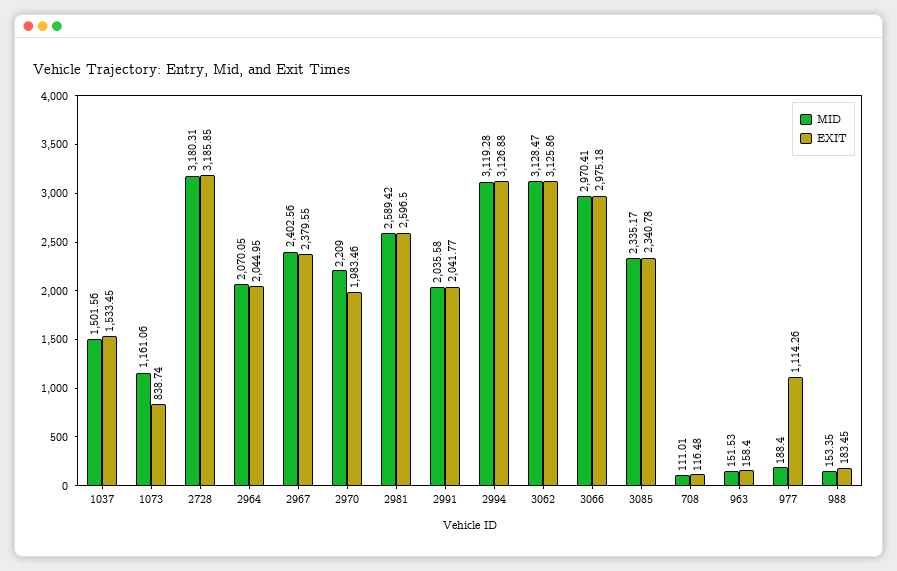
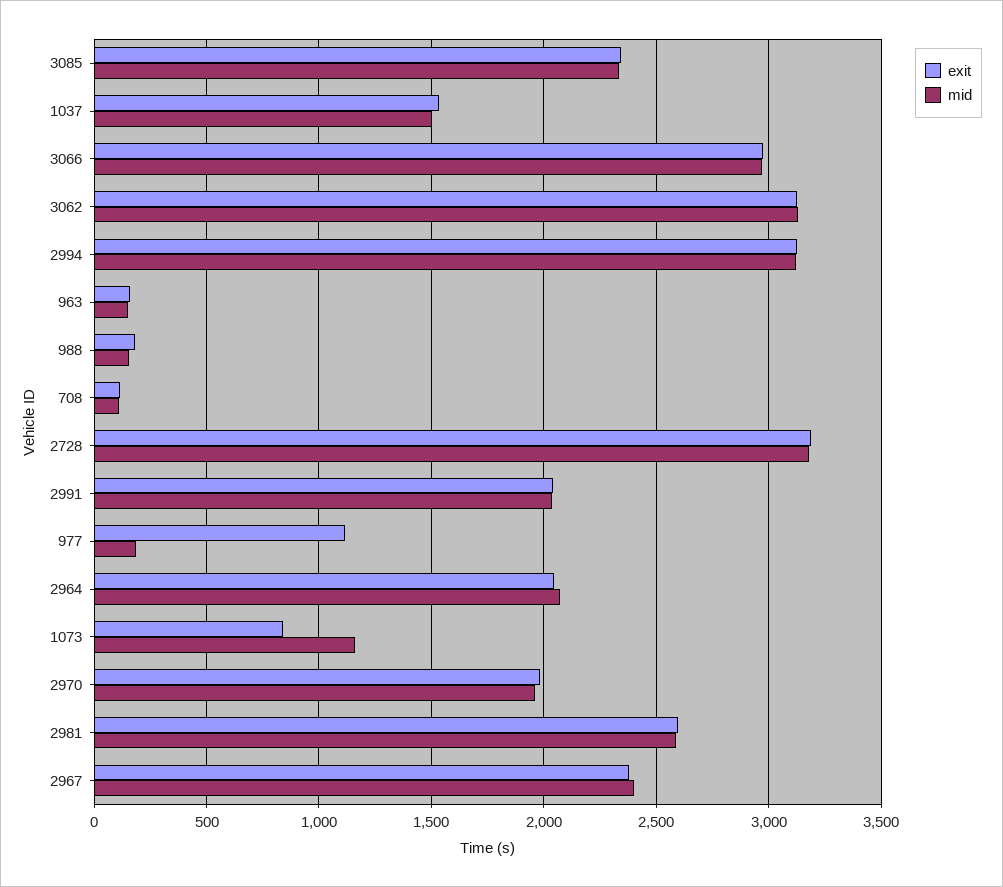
MID, 2970: 2209 -> 1950

